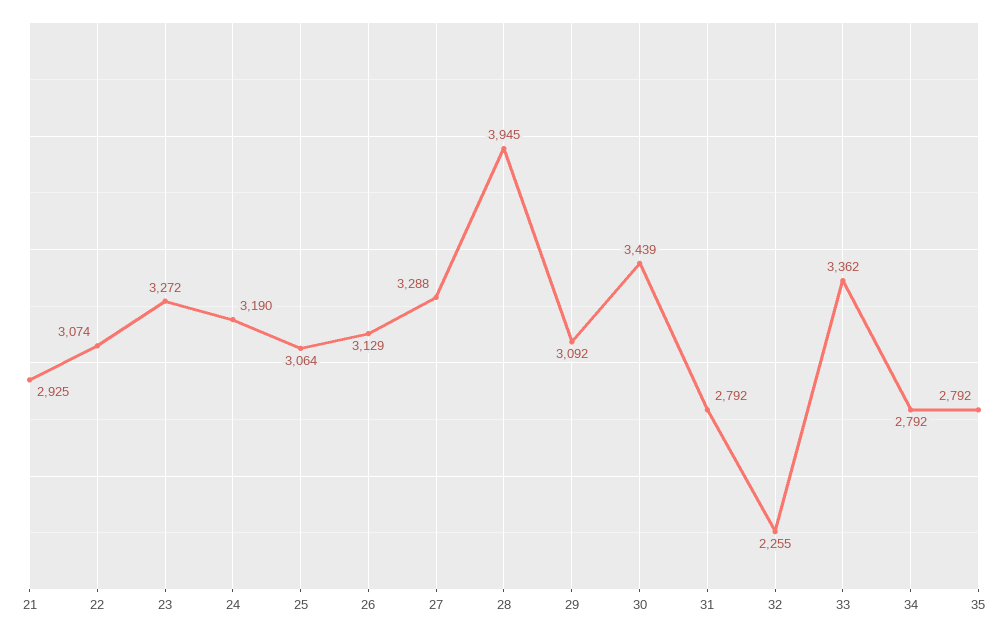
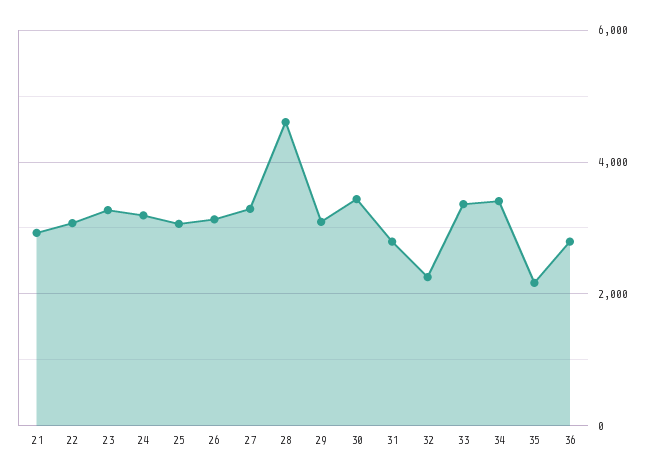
28: 3945 -> 4600
34: 2792 -> 3400
35: 2792 -> 2200
36: none -> 2800

